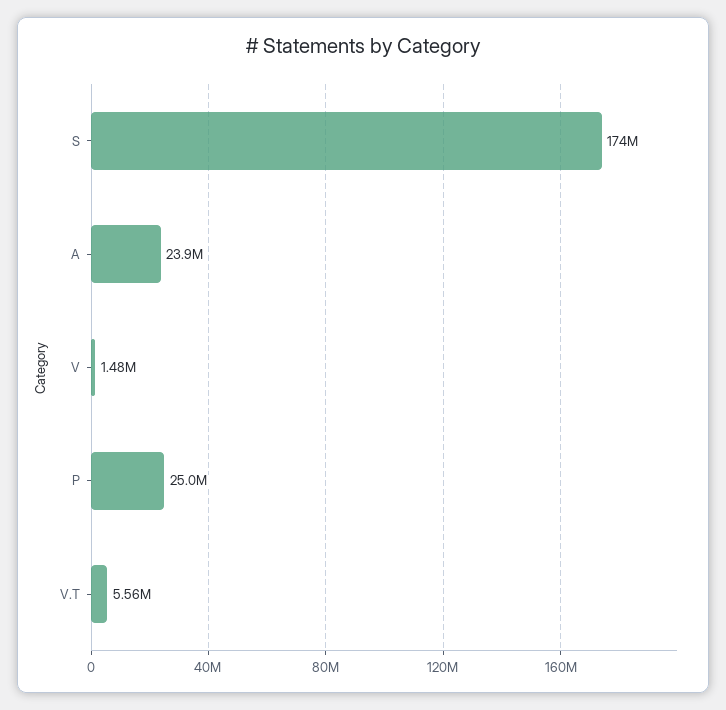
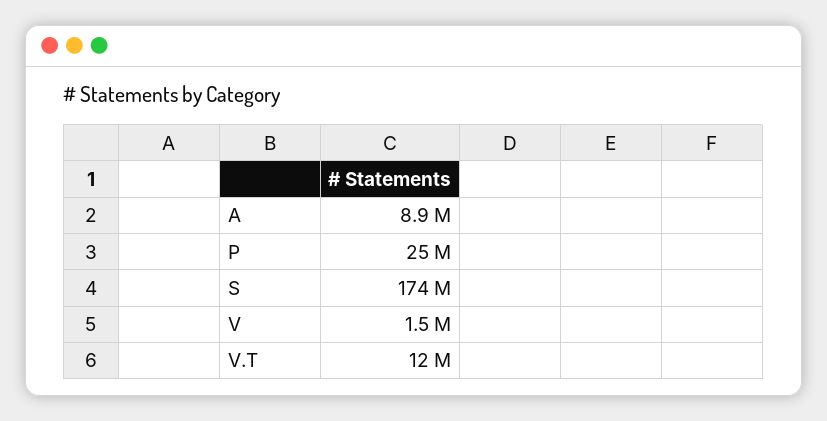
A: 23900000 -> 8900000
V.T: 5560000 -> 12000000

